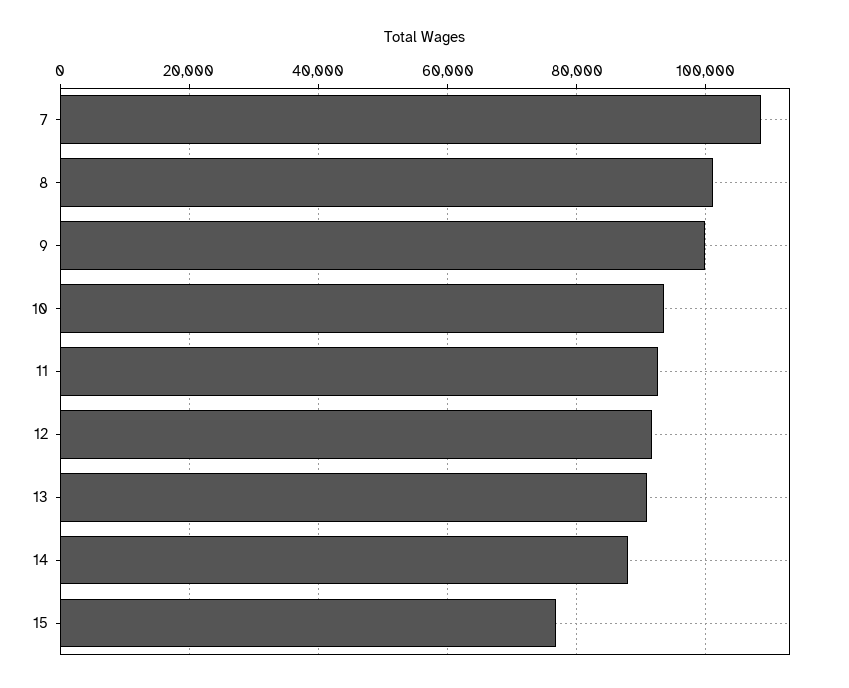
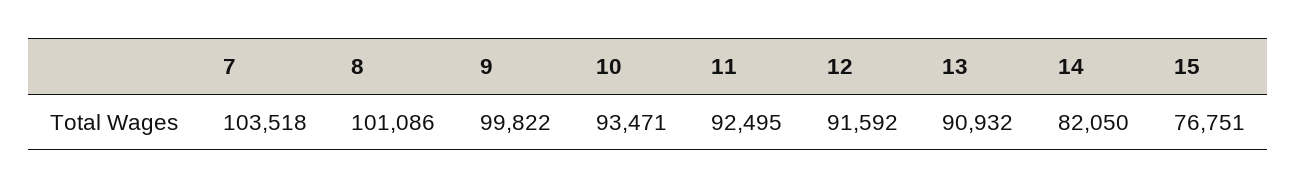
7: 108000 -> 103518
14: 88000 -> 82050

